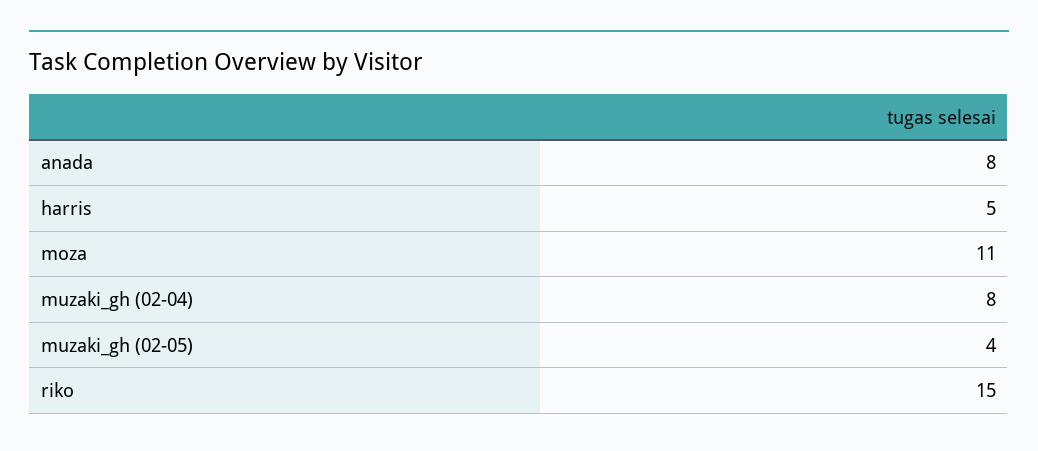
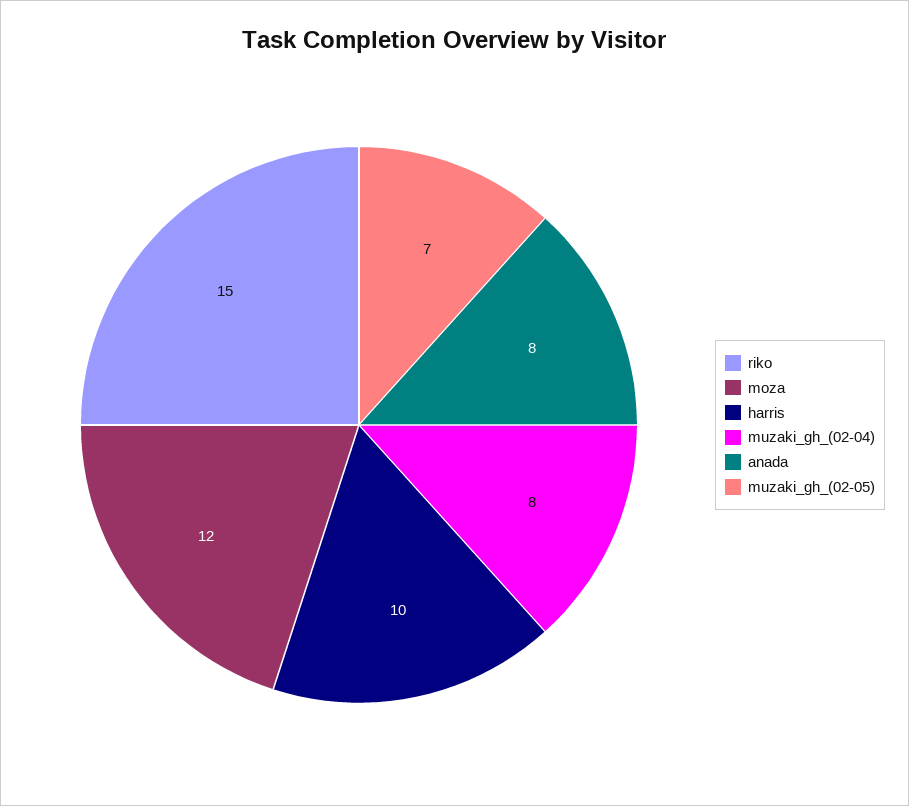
harris: 5 -> 10
moza: 11 -> 12
muzaki_gh (02-05): 4 -> 7

